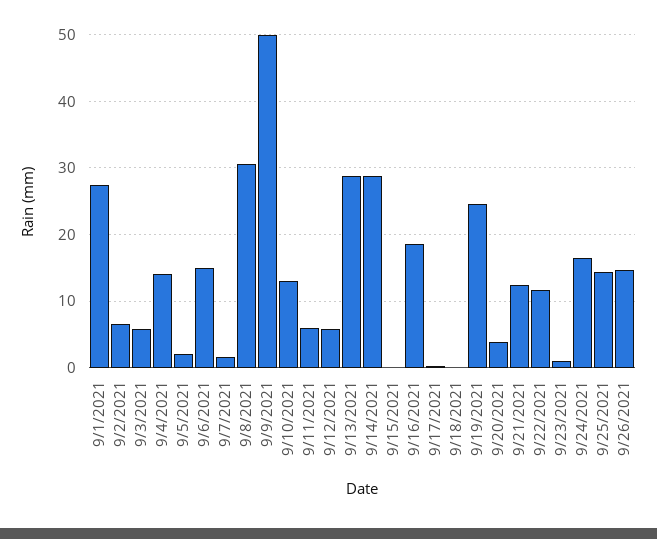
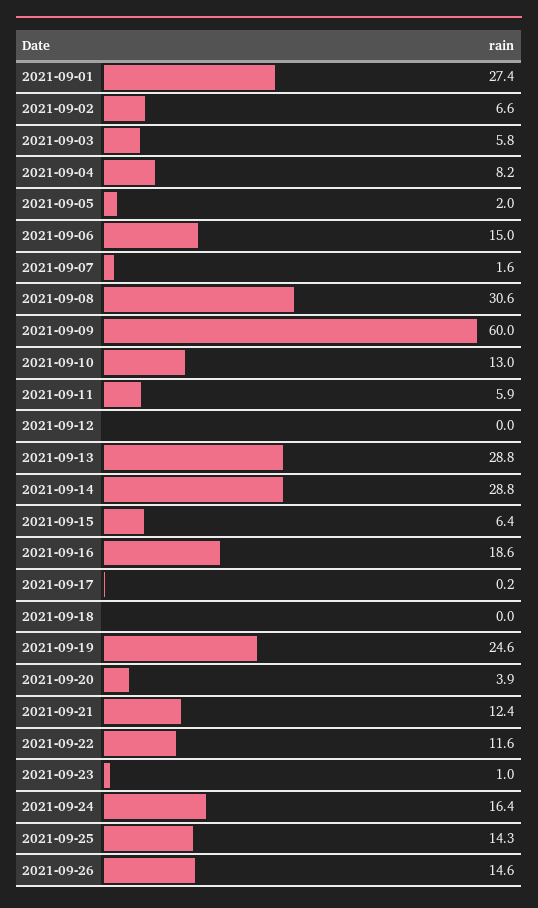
9/4/2021: 14 -> 8.2
9/9/2021: 50 -> 60
9/12/2021: 6 -> 0
9/15/2021: 0 -> 6.4

